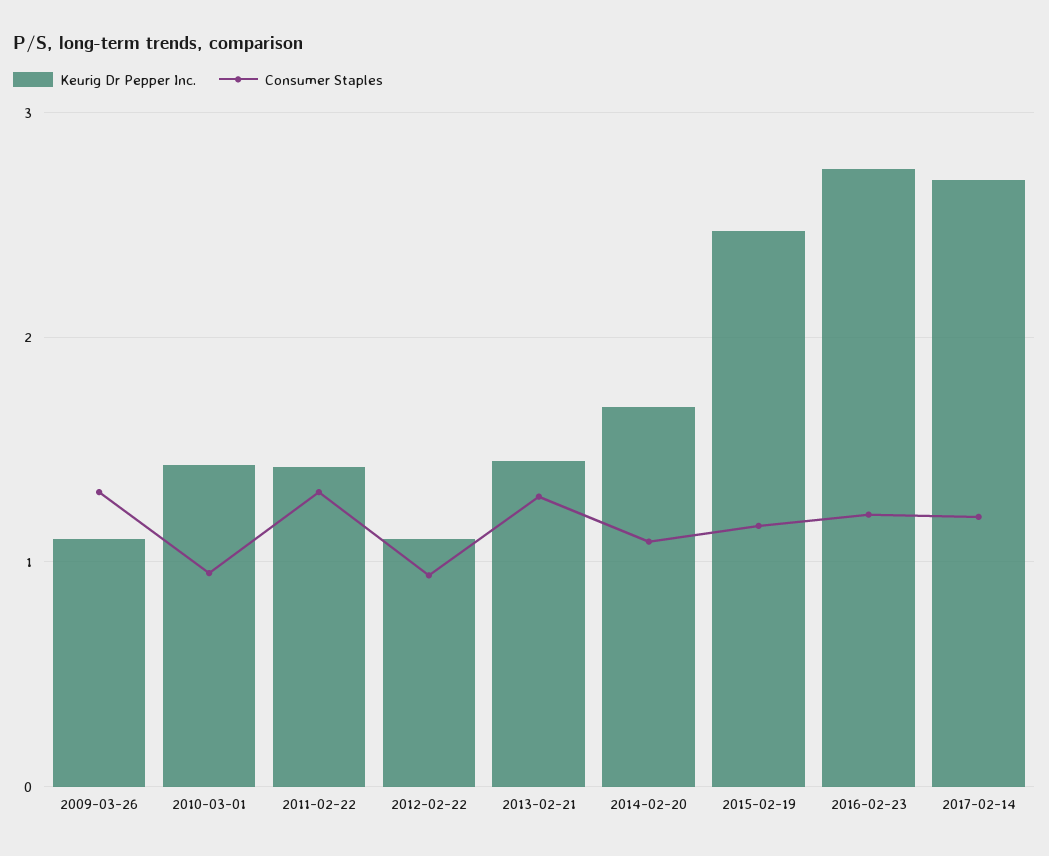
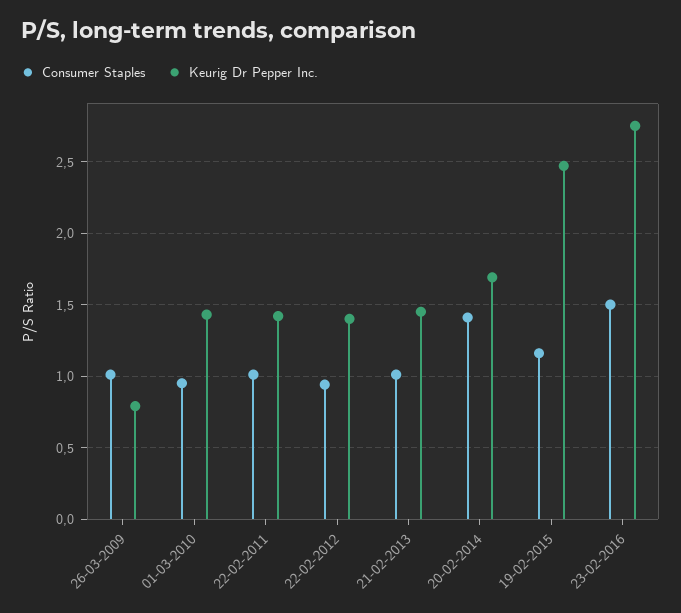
Keurig Dr Pepper Inc., 2009-03-26: 1.1 -> 0.8
Consumer Staples, 2009-03-26: 1.3 -> 1
Consumer Staples, 2011-02-22: 1.3 -> 1
Keurig Dr Pepper Inc., 2012-02-22: 1.1 -> 1.4
Consumer Staples, 2013-02-21: 1.3 -> 1
Consumer Staples, 2014-02-20: 1.1 -> 1.4
Consumer Staples, 2016-02-23: 1.2 -> 1.5
Keurig Dr Pepper Inc., 2017-02-14: 2.7 -> none
Consumer Staples, 2017-02-14: 1.2 -> none

